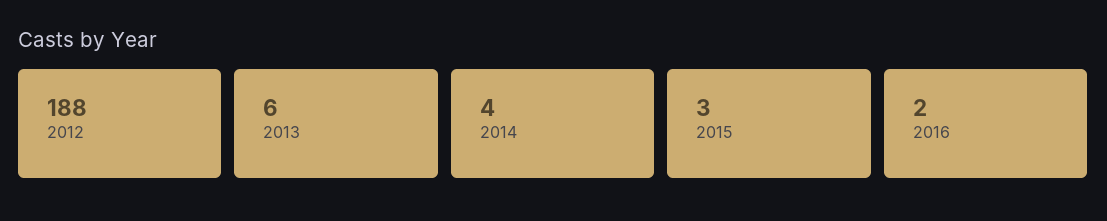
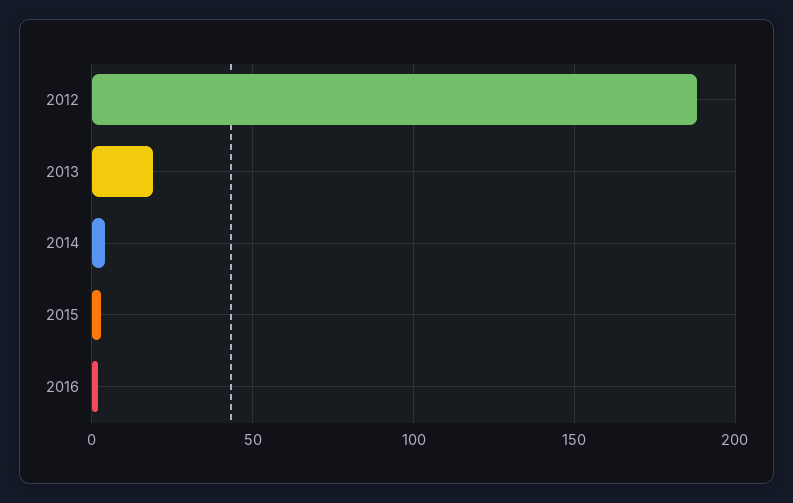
2013: 6 -> 20

